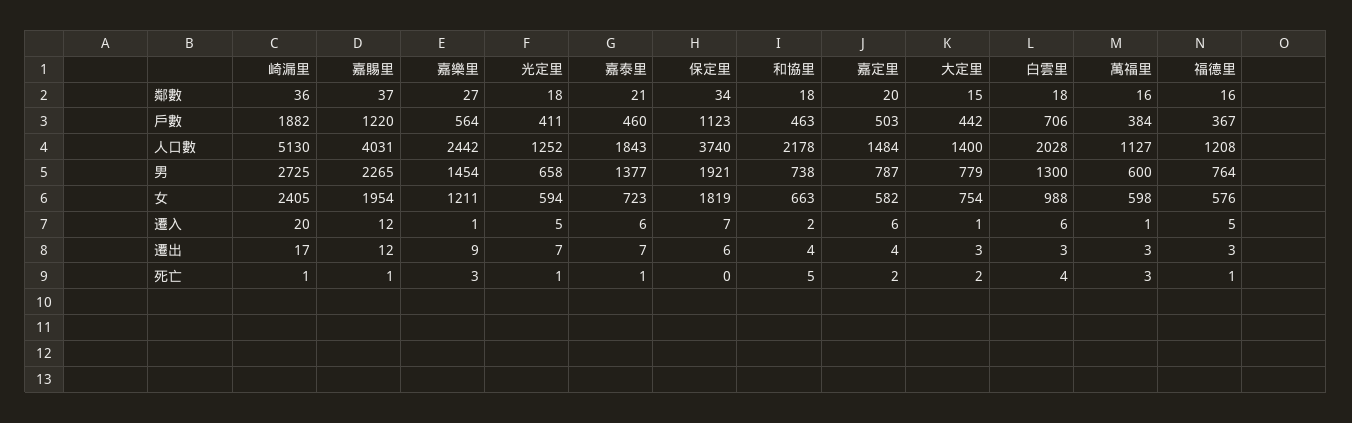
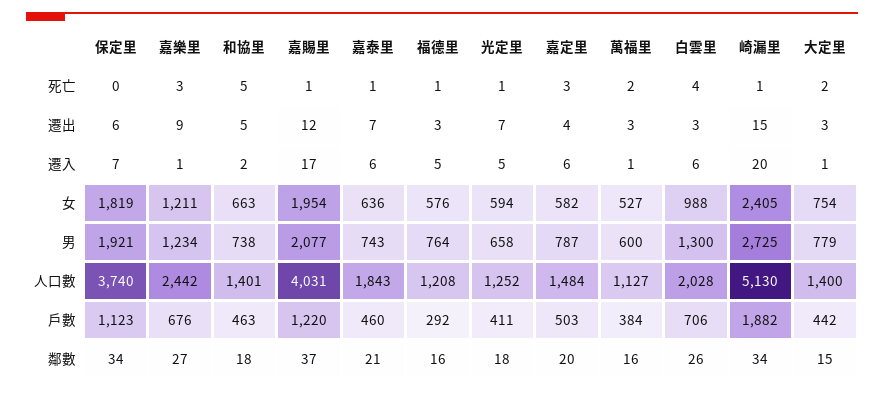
崎漏里, 鄰數: 36 -> 34
白雲里, 鄰數: 18 -> 26
嘉樂里, 戶數: 564 -> 676
福德里, 戶數: 367 -> 292
和協里, 人口數: 2178 -> 1401
嘉賜里, 男: 2265 -> 2077
嘉樂里, 男: 1454 -> 1234
嘉泰里, 男: 1377 -> 743
嘉泰里, 女: 723 -> 636
萬福里, 女: 598 -> 527
嘉賜里, 遷入: 12 -> 17
崎漏里, 遷出: 17 -> 15
和協里, 遷出: 4 -> 5
嘉定里, 死亡: 2 -> 3
萬福里, 死亡: 3 -> 2

